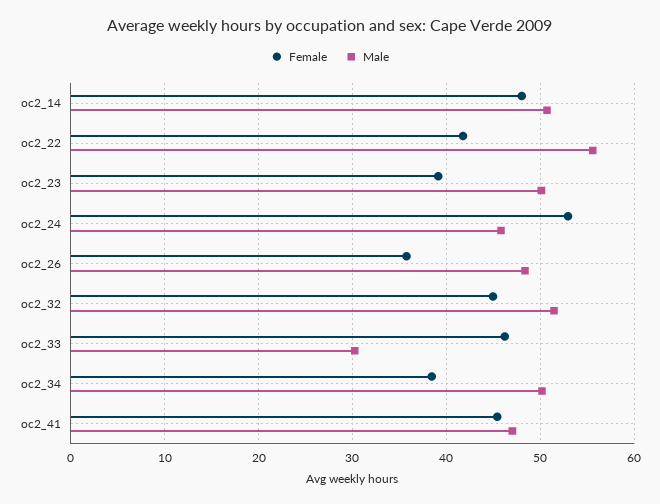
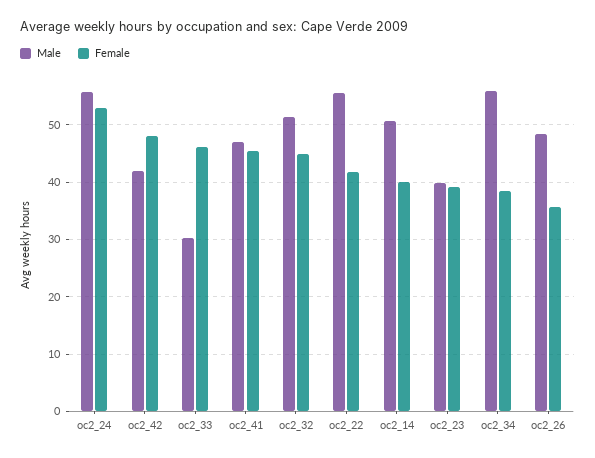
Female, oc2_14: 48 -> 40
Male, oc2_23: 50 -> 40
Male, oc2_24: 46 -> 56
Male, oc2_34: 50 -> 56
Male, oc2_42: none -> 42
Female, oc2_42: none -> 48

